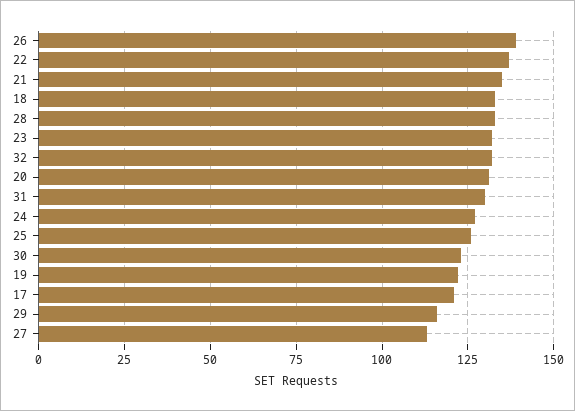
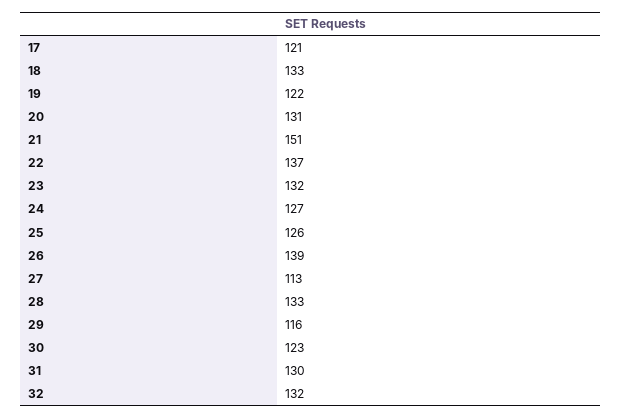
21: 135 -> 151

